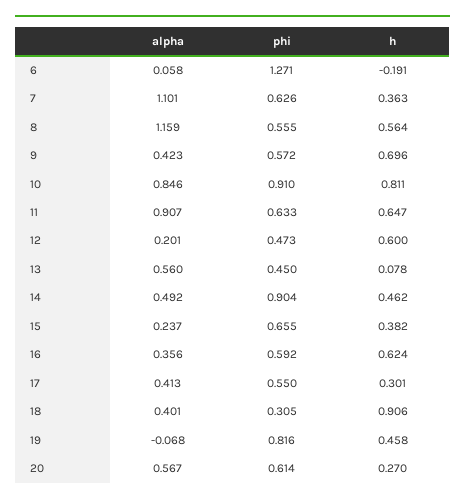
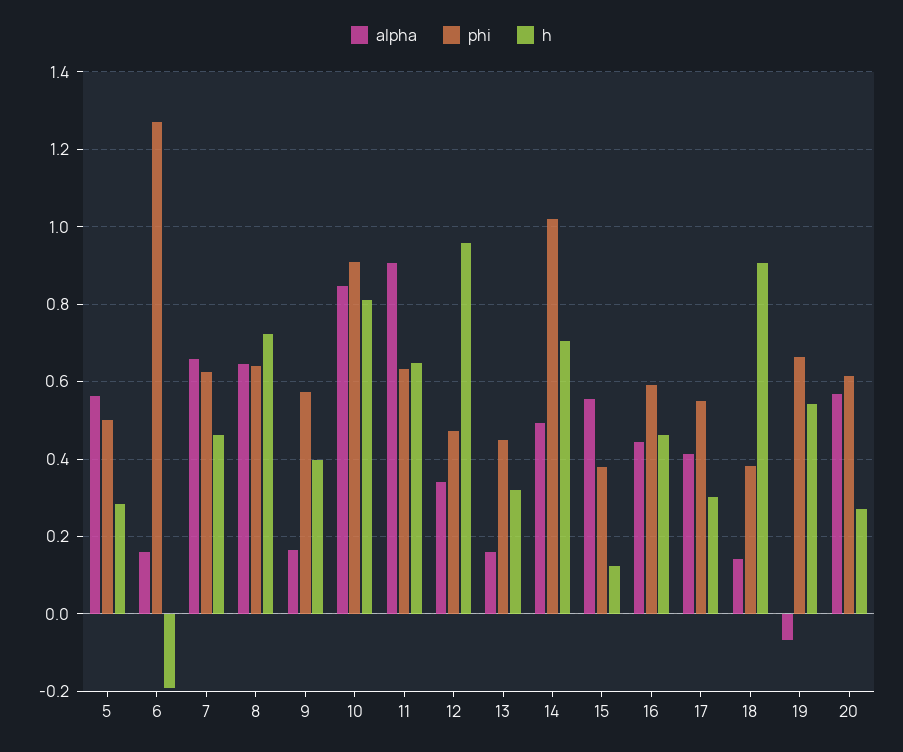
alpha, 6: 0.058 -> 0.16
alpha, 7: 1.101 -> 0.66
h, 7: 0.363 -> 0.46
alpha, 8: 1.159 -> 0.64
phi, 8: 0.555 -> 0.64
h, 8: 0.564 -> 0.72
alpha, 9: 0.423 -> 0.16
h, 9: 0.696 -> 0.4
alpha, 12: 0.201 -> 0.34
h, 12: 0.6 -> 0.96
alpha, 13: 0.56 -> 0.16
h, 13: 0.078 -> 0.32
phi, 14: 0.904 -> 1.02
h, 14: 0.462 -> 0.7
alpha, 15: 0.237 -> 0.56
phi, 15: 0.655 -> 0.38
h, 15: 0.382 -> 0.12
alpha, 16: 0.356 -> 0.44
h, 16: 0.624 -> 0.46
alpha, 18: 0.401 -> 0.14
phi, 18: 0.305 -> 0.38
phi, 19: 0.816 -> 0.66
h, 19: 0.458 -> 0.54
alpha, 5: none -> 0.56
phi, 5: none -> 0.5
h, 5: none -> 0.28

